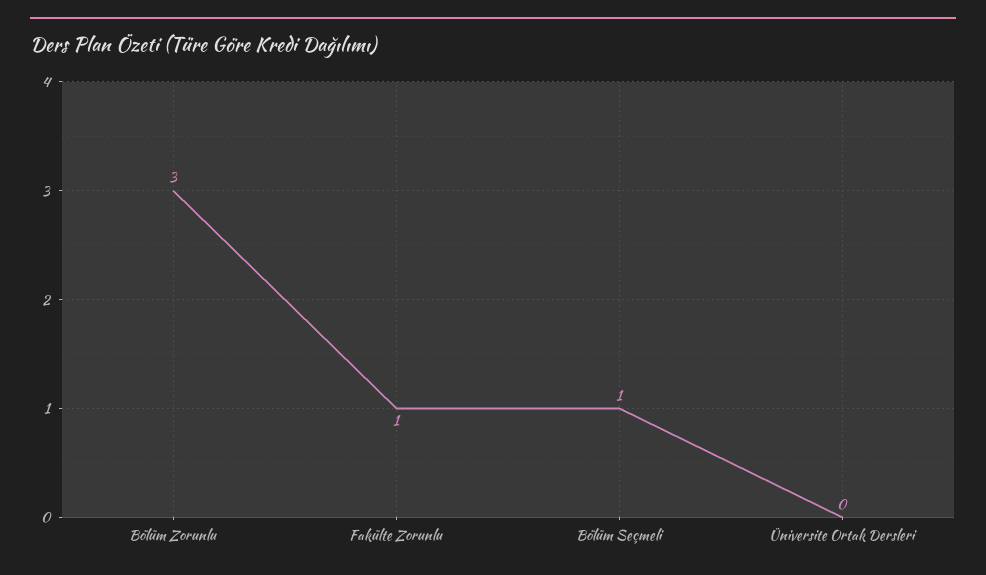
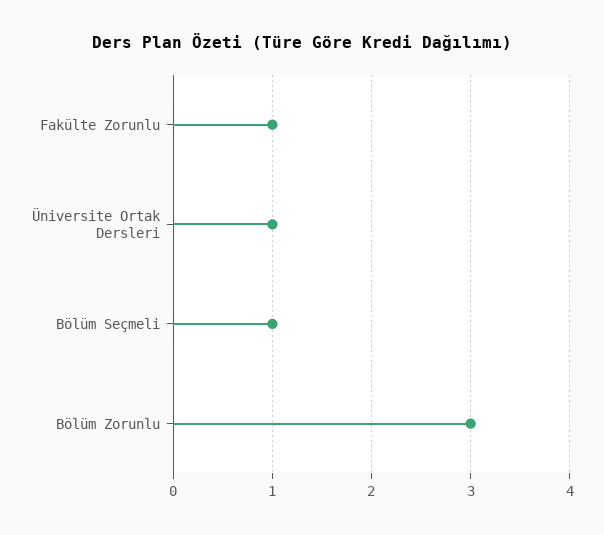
Üniversite Ortak Dersleri: 0 -> 1

